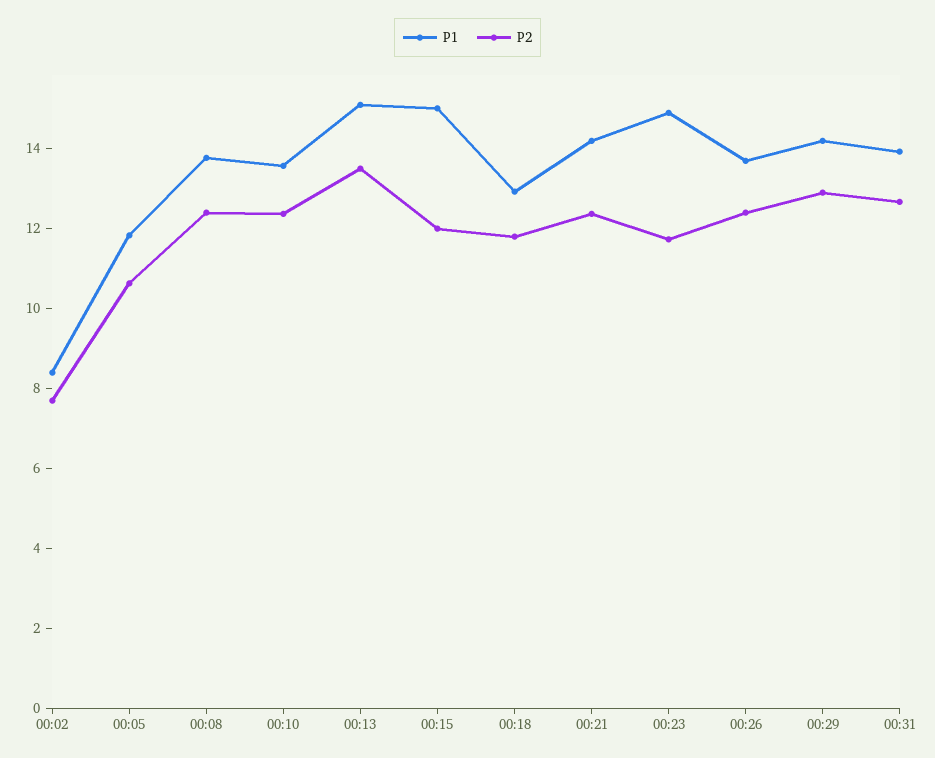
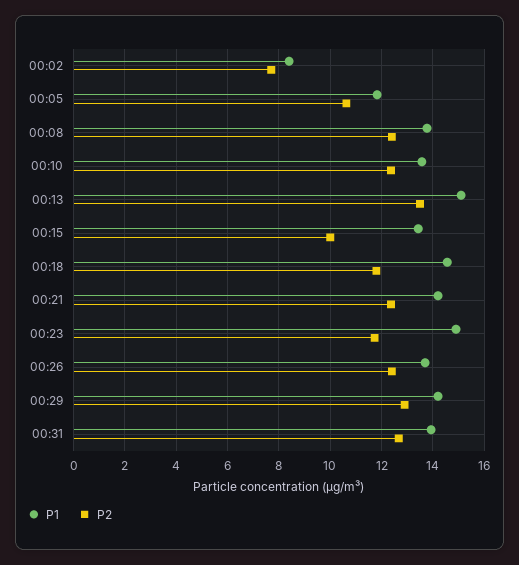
P1, 00:15: 15 -> 13.5
P2, 00:15: 12 -> 10
P1, 00:18: 13 -> 14.5

